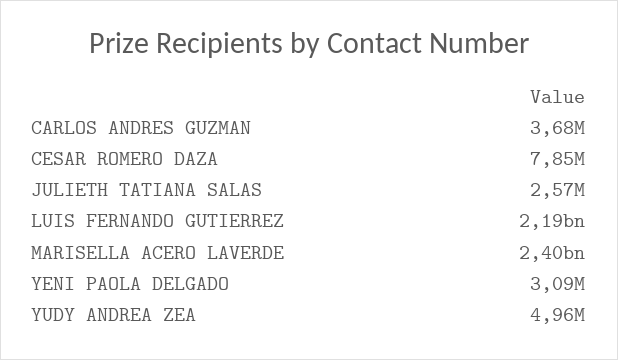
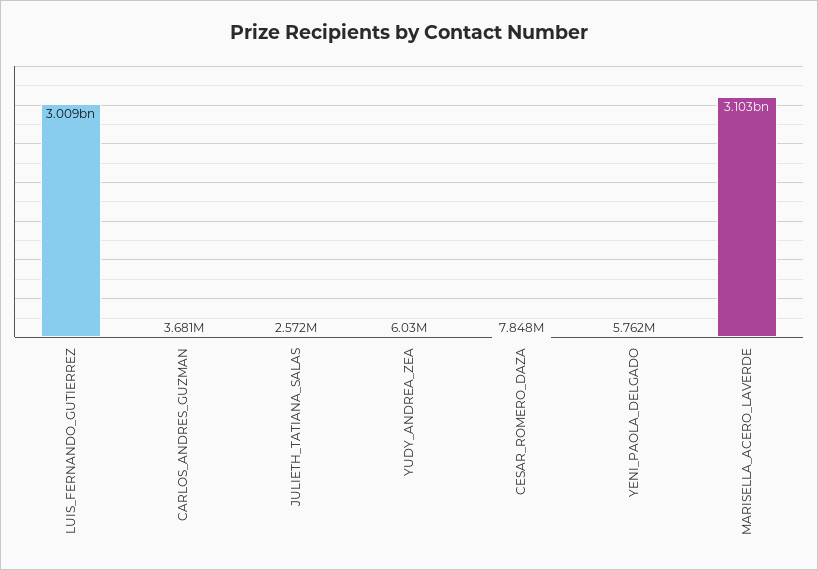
LUIS FERNANDO GUTIERREZ: 2190000000 -> 3009000000
MARISELLA ACERO LAVERDE: 2400000000 -> 3103000000
YENI PAOLA DELGADO: 3090000 -> 5762000
YUDY ANDREA ZEA: 4960000 -> 6030000

